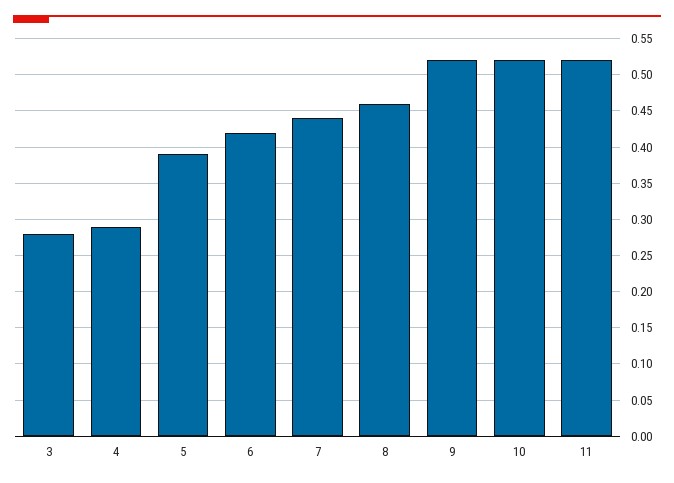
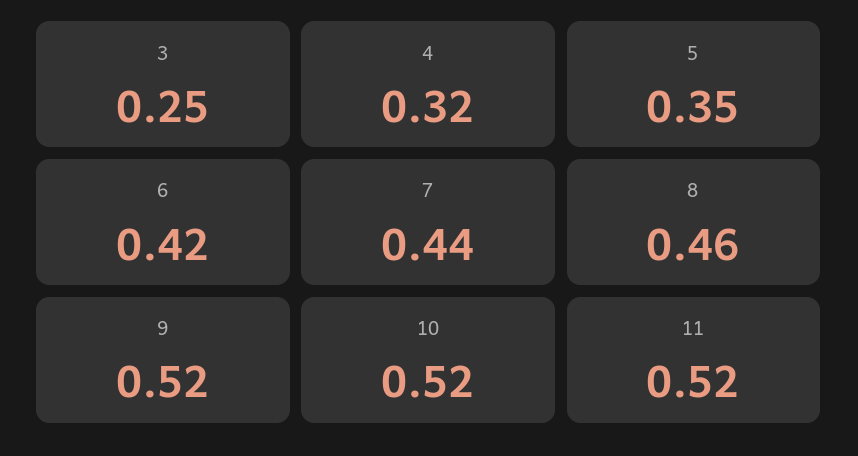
3: 0.28 -> 0.25
4: 0.29 -> 0.32
5: 0.39 -> 0.35

